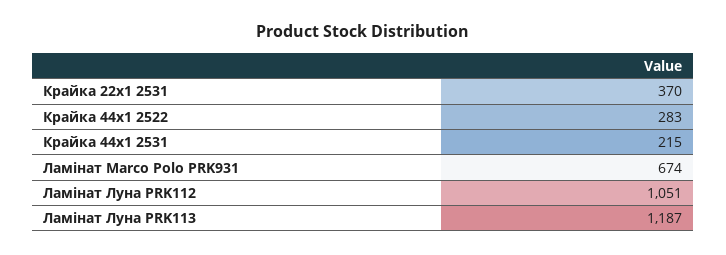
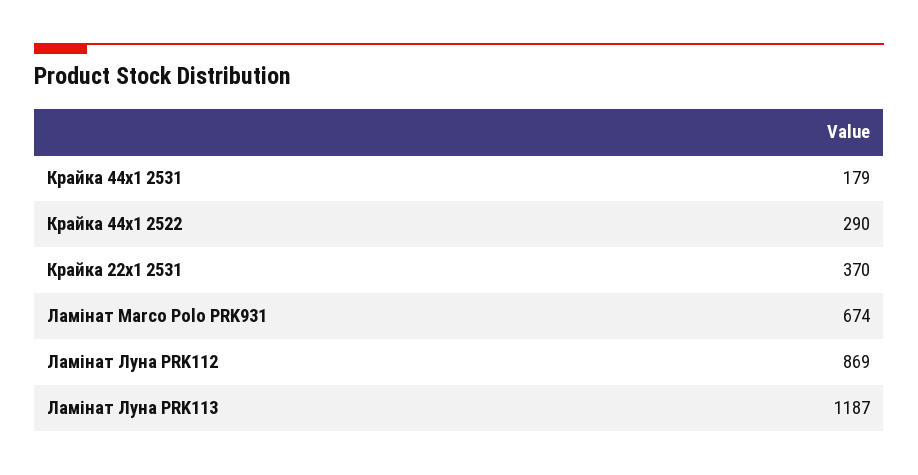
Крайка 44x1 2522: 283 -> 290
Крайка 44x1 2531: 215 -> 179
Ламінат Луна PRK112: 1051 -> 869

